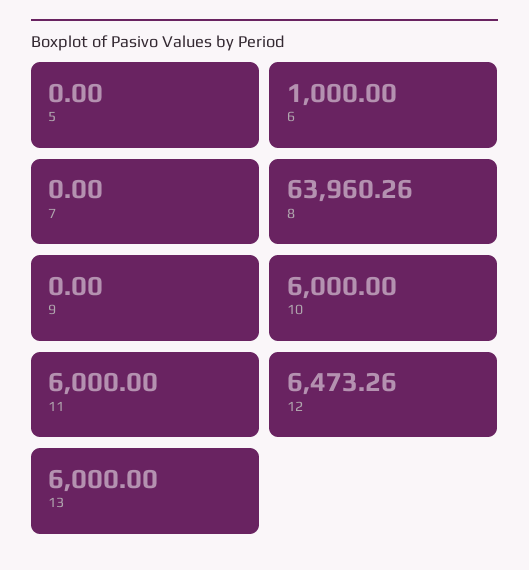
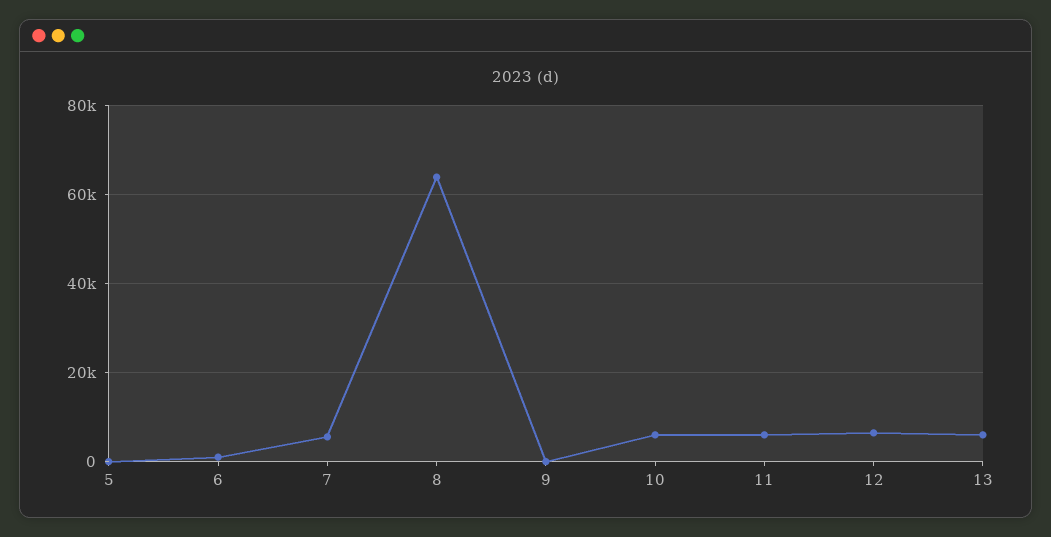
7: 0 -> 6000

